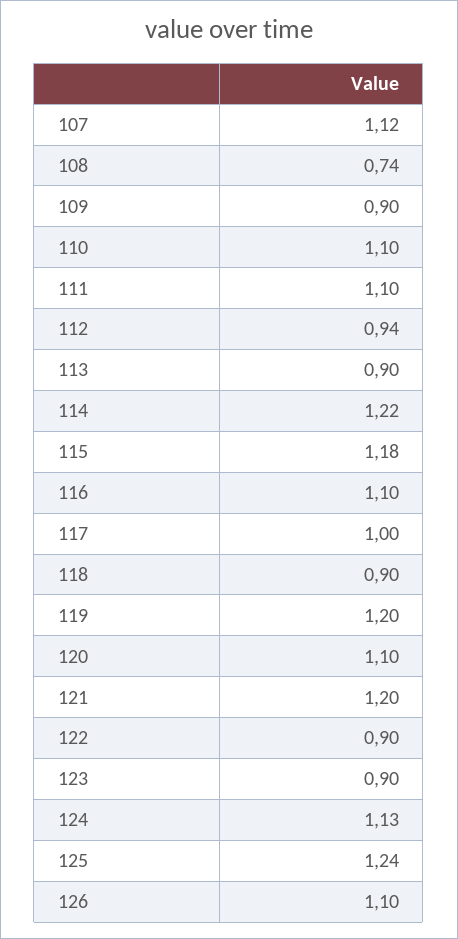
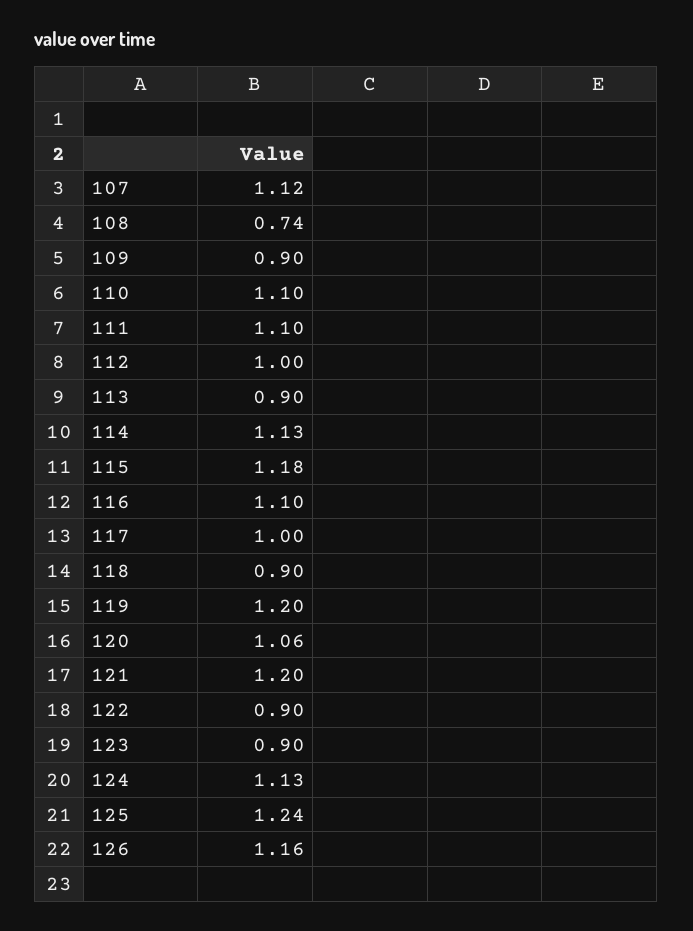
112: 0.94 -> 1
114: 1.22 -> 1.13
120: 1.1 -> 1.06
126: 1.1 -> 1.16

